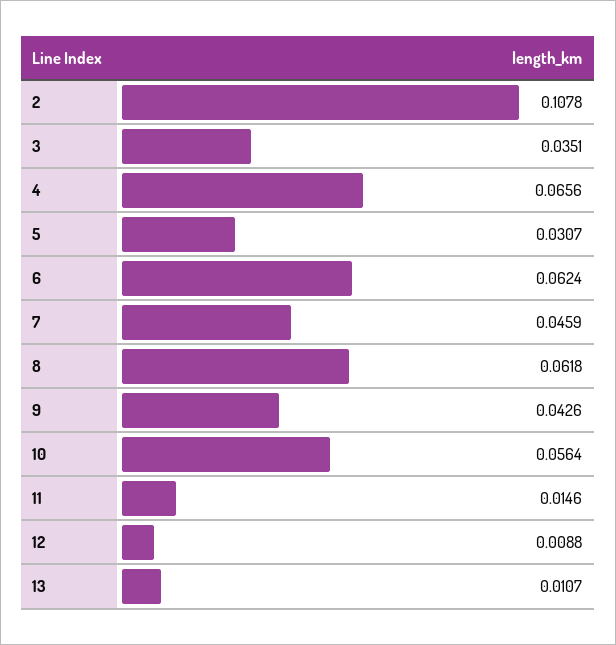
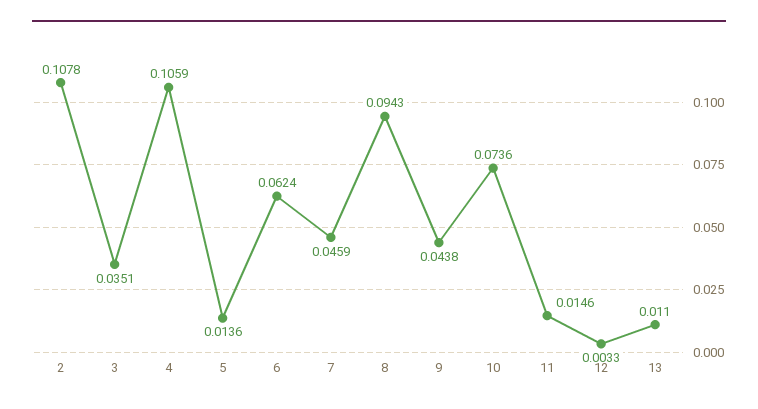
4: 0.0656 -> 0.1059
5: 0.0307 -> 0.0136
8: 0.0618 -> 0.0943
9: 0.0426 -> 0.0438
10: 0.0564 -> 0.0736
12: 0.0088 -> 0.0033
13: 0.0107 -> 0.011

